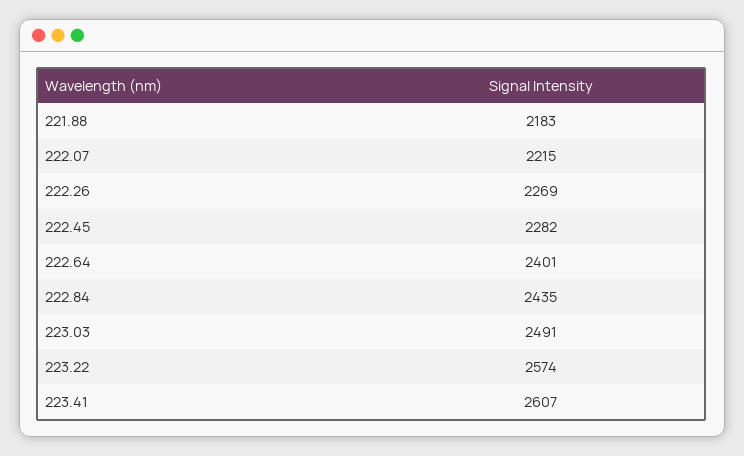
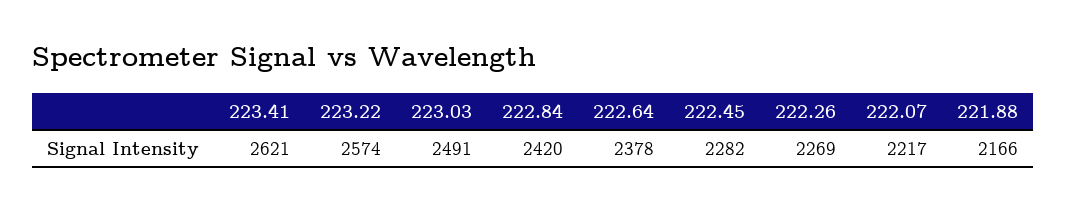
221.88: 2183 -> 2166
222.07: 2215 -> 2217
222.64: 2401 -> 2378
222.84: 2435 -> 2420
223.41: 2607 -> 2621

